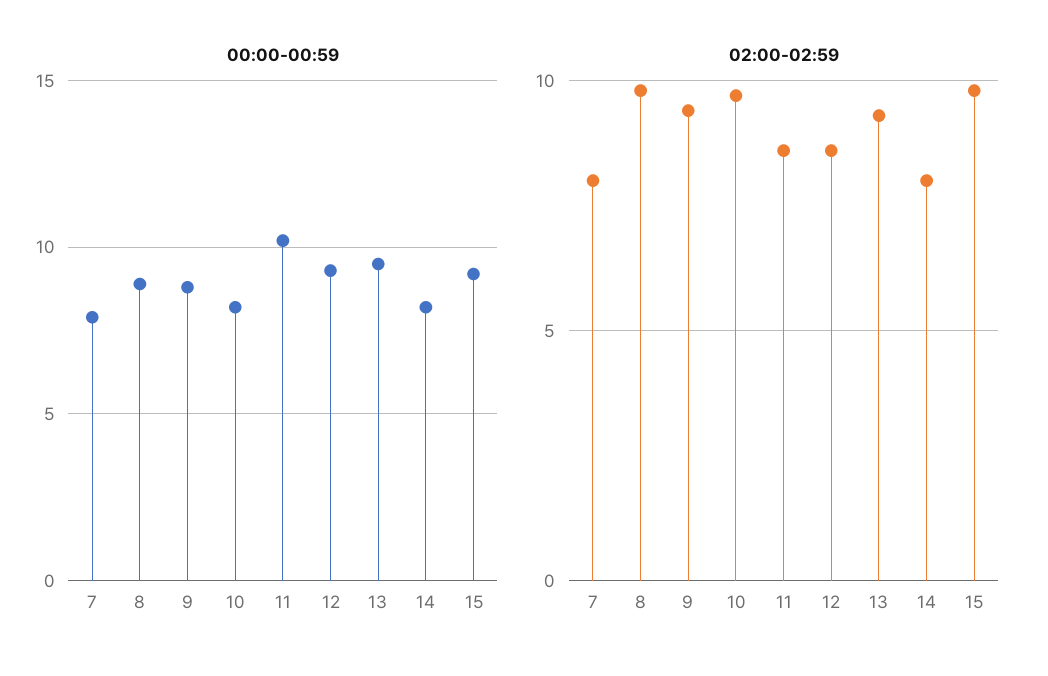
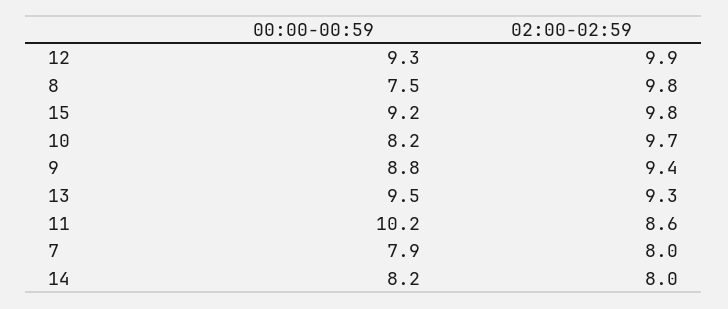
00:00-00:59, 8: 9 -> 7.5
02:00-02:59, 12: 8.5 -> 9.9

